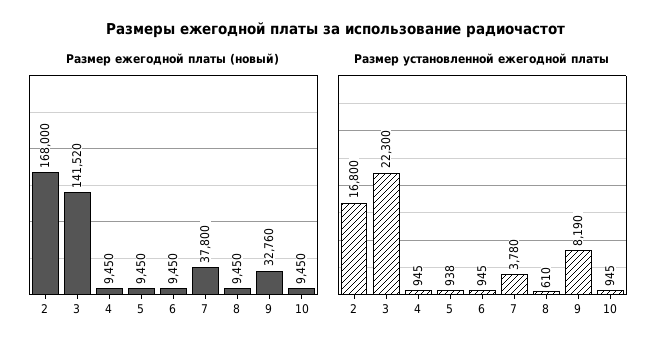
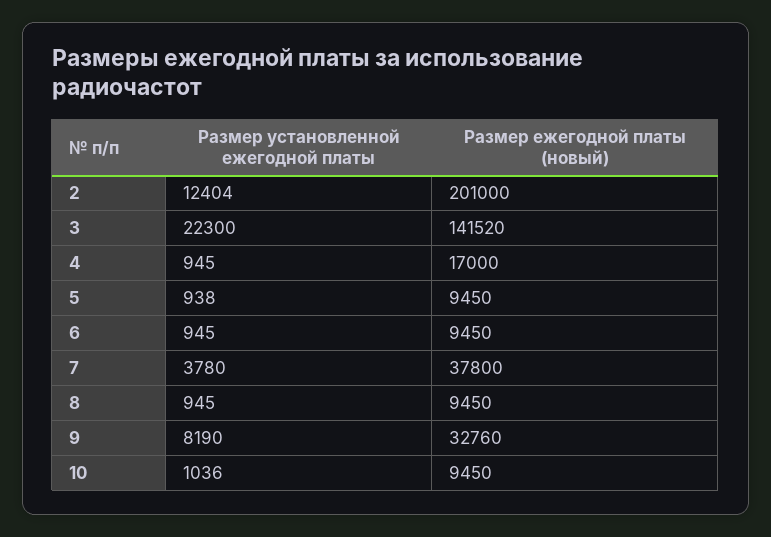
Размер ежегодной платы (новый), 2: 168000 -> 201000
Размер ежегодной платы (новый), 4: 9450 -> 17000
Размер установленной ежегодной платы, 2: 16800 -> 12404
Размер установленной ежегодной платы, 8: 610 -> 945
Размер установленной ежегодной платы, 10: 945 -> 1036

